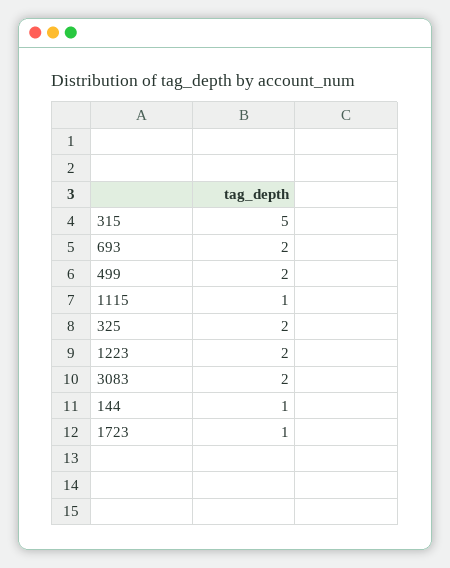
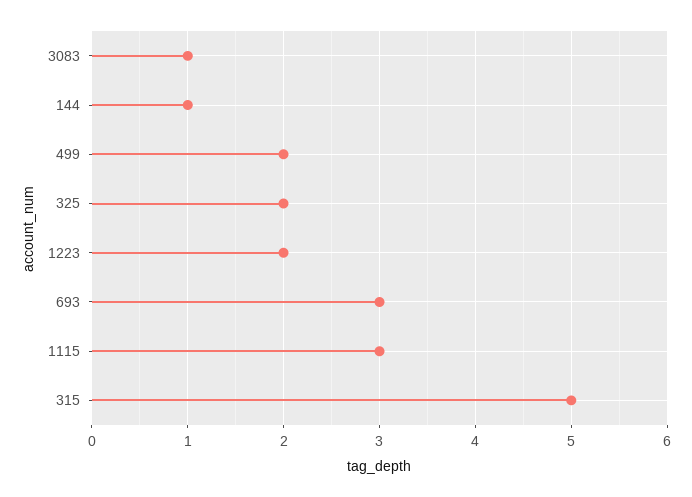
693: 2 -> 3
1115: 1 -> 3
3083: 2 -> 1
1723: 1 -> none

